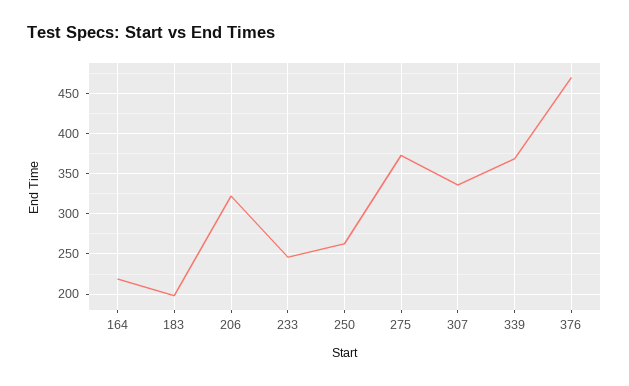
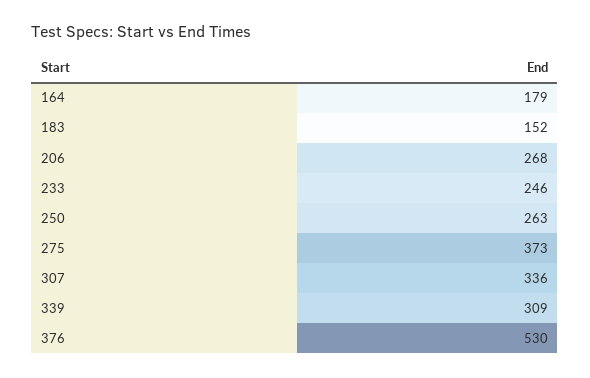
164: 220 -> 179
183: 200 -> 152
206: 320 -> 268
339: 370 -> 309
376: 470 -> 530

